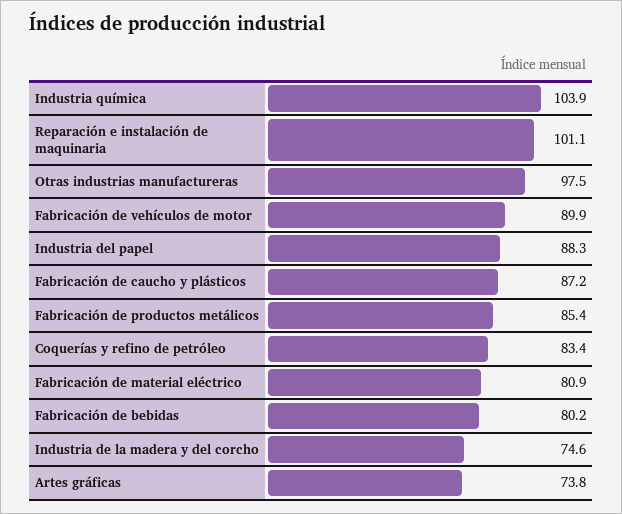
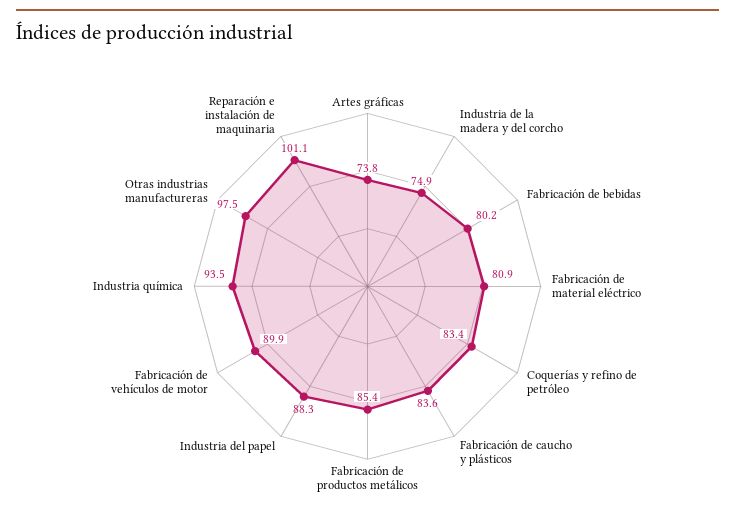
Industria química: 103.9 -> 93.5
Fabricación de caucho y plásticos: 87.2 -> 83.6
Industria de la madera y del corcho: 74.6 -> 74.9

